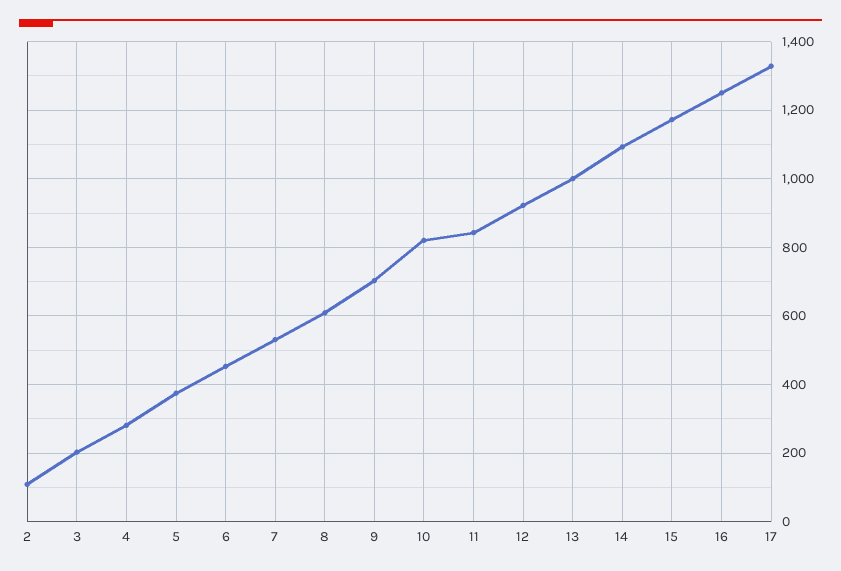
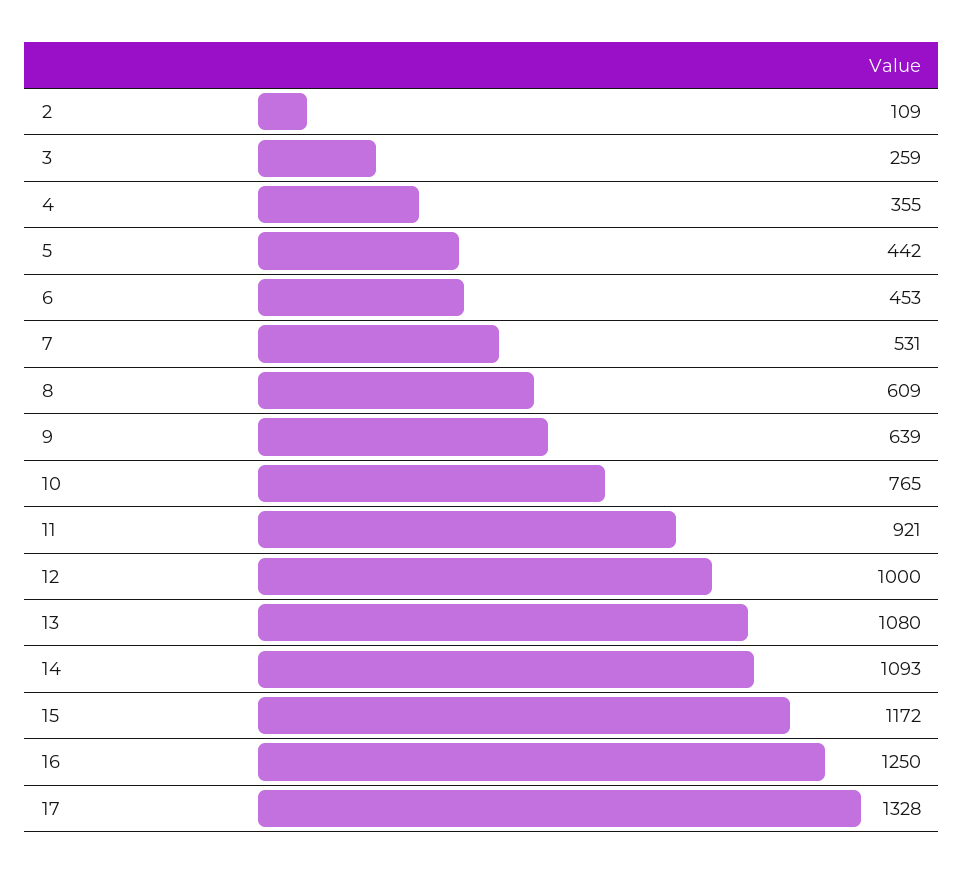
3: 200 -> 259
4: 280 -> 355
5: 380 -> 442
9: 700 -> 639
10: 820 -> 765
11: 840 -> 921
12: 920 -> 1000
13: 1000 -> 1080

